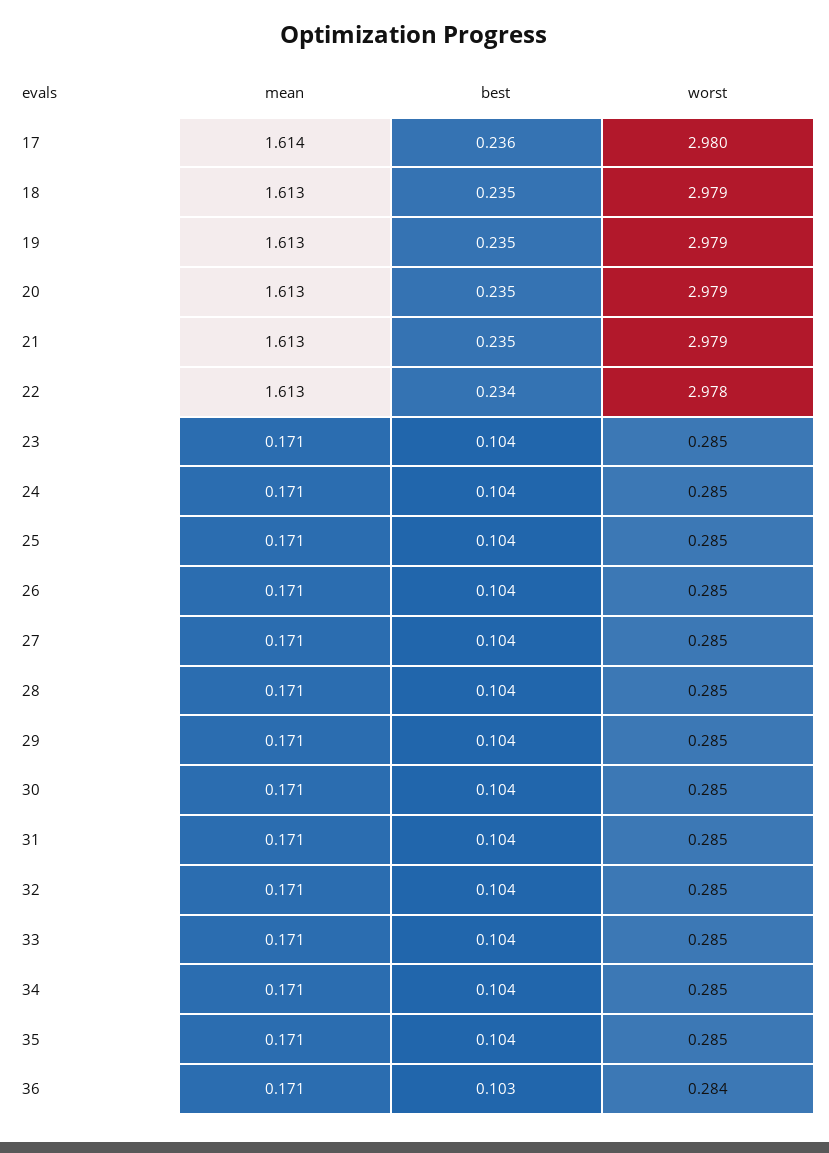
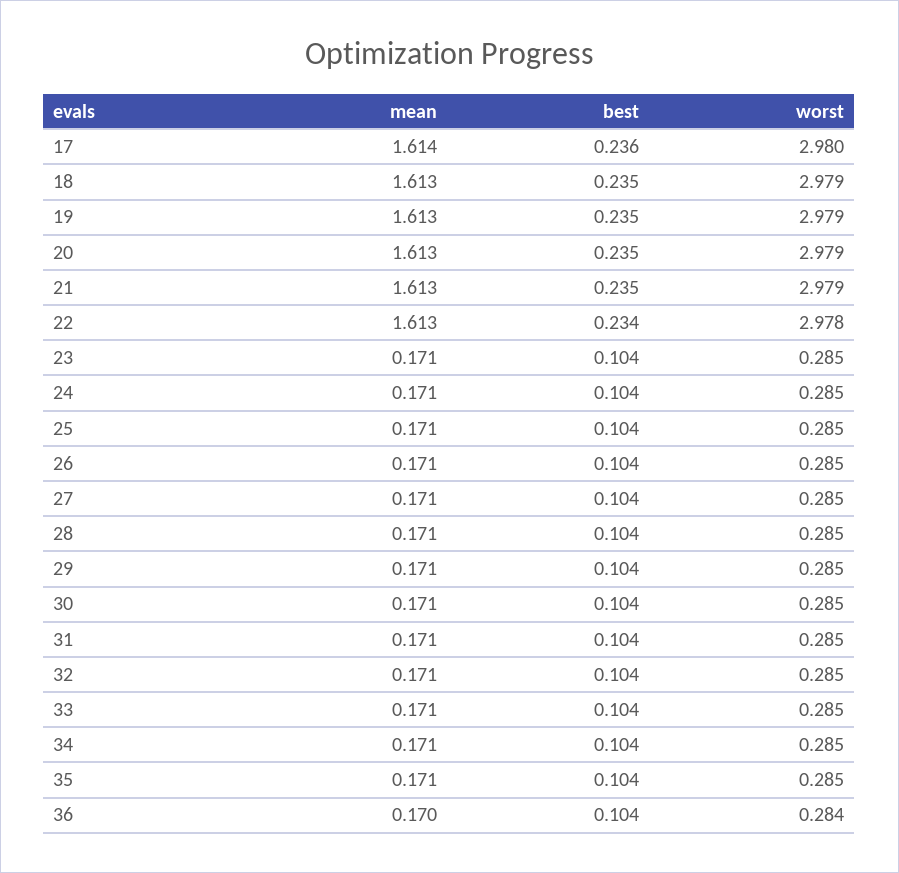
mean, 36: 0.171 -> 0.17
best, 36: 0.103 -> 0.104

